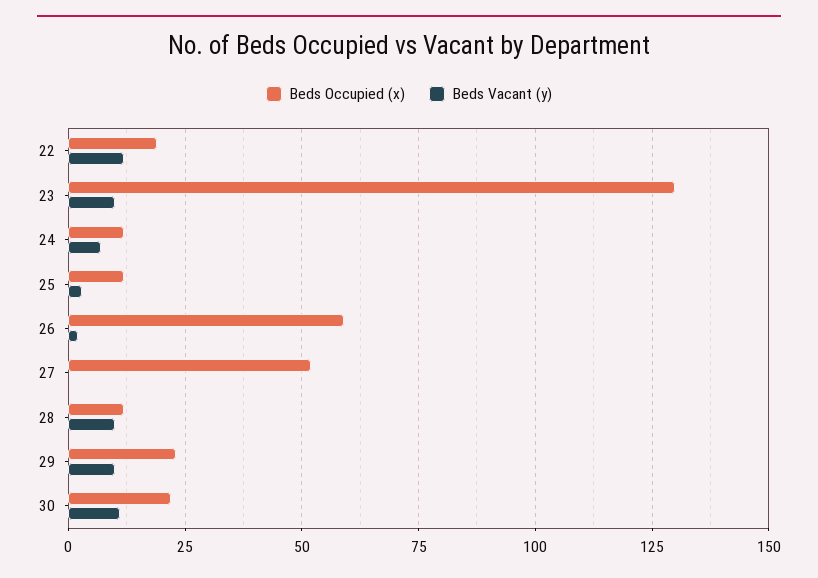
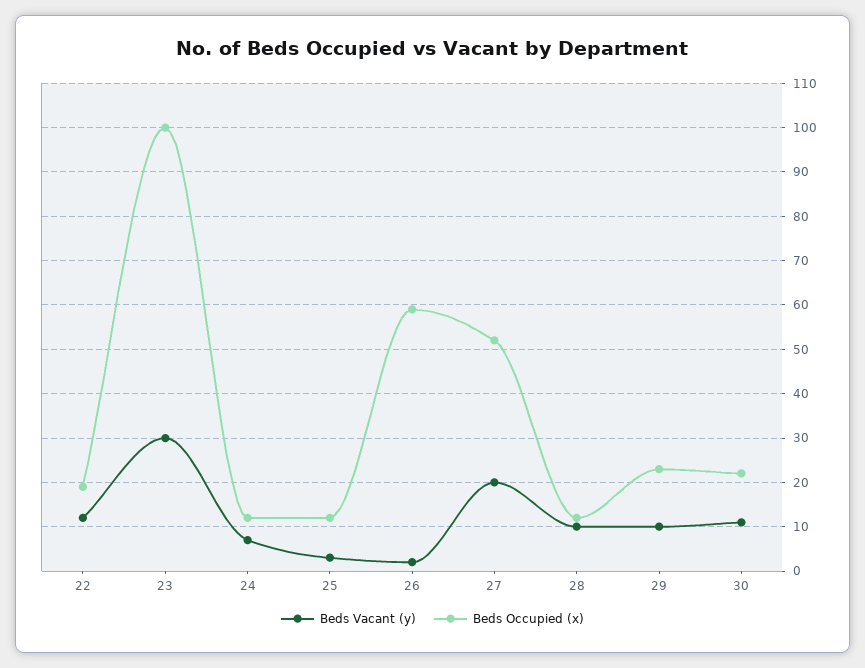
Beds Occupied (x), 23: 130 -> 100
Beds Vacant (y), 23: 10 -> 30
Beds Vacant (y), 27: 0 -> 20

